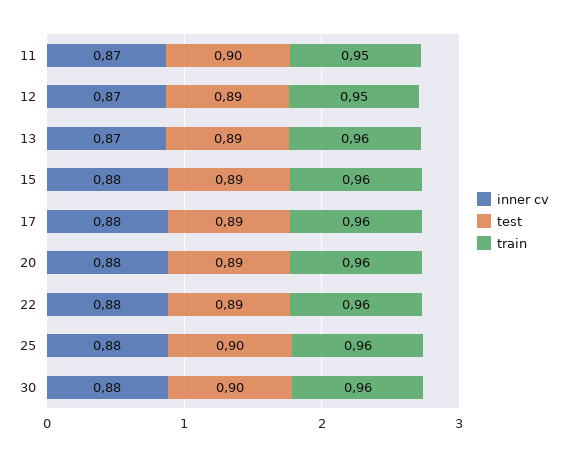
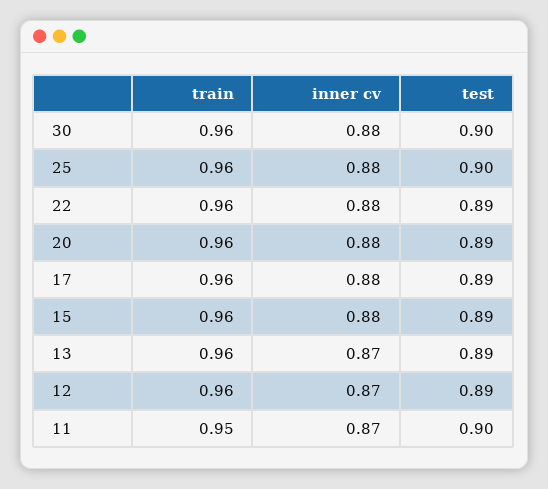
train, 12: 0.95 -> 0.96

